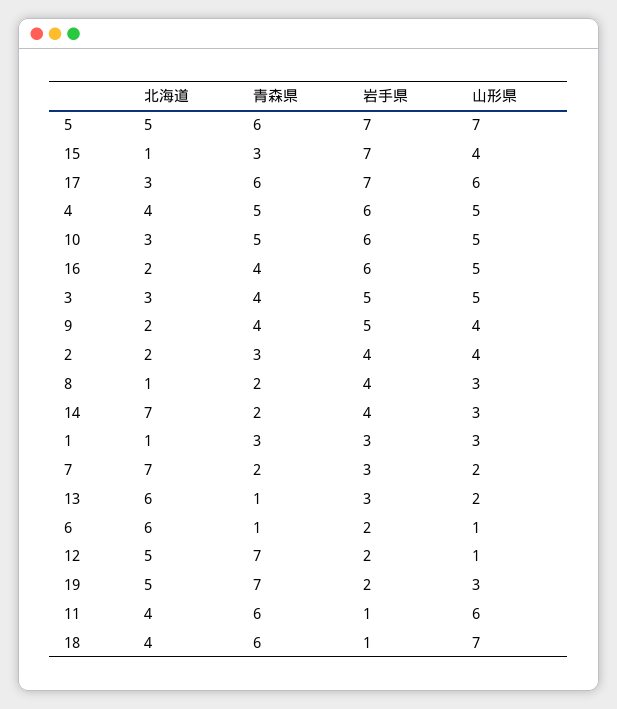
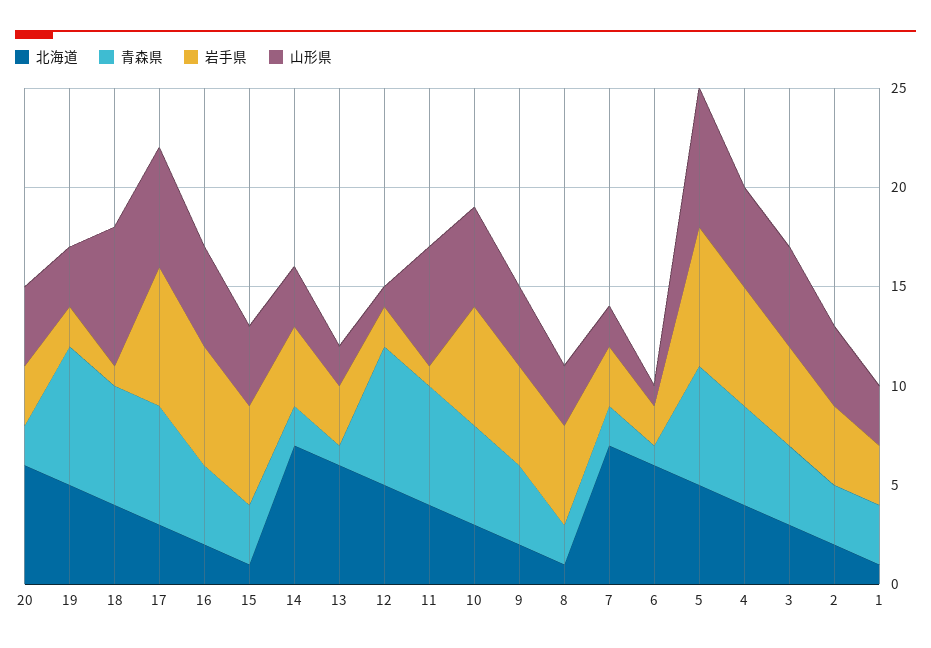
岩手県, 15: 7 -> 5
岩手県, 8: 4 -> 5
北海道, 20: none -> 6
青森県, 20: none -> 2
岩手県, 20: none -> 3
山形県, 20: none -> 4

